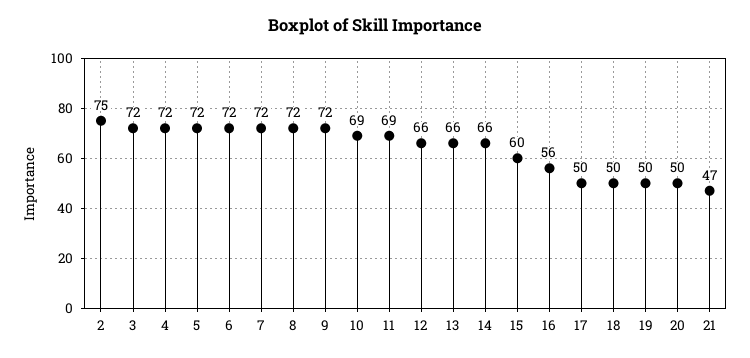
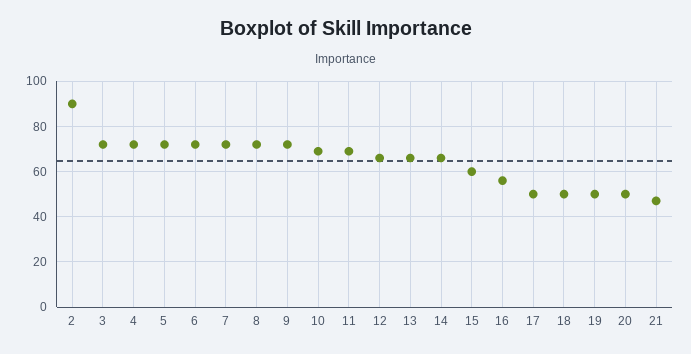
2: 75 -> 90

